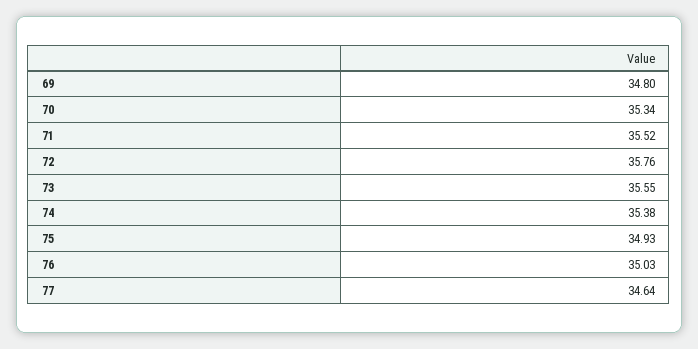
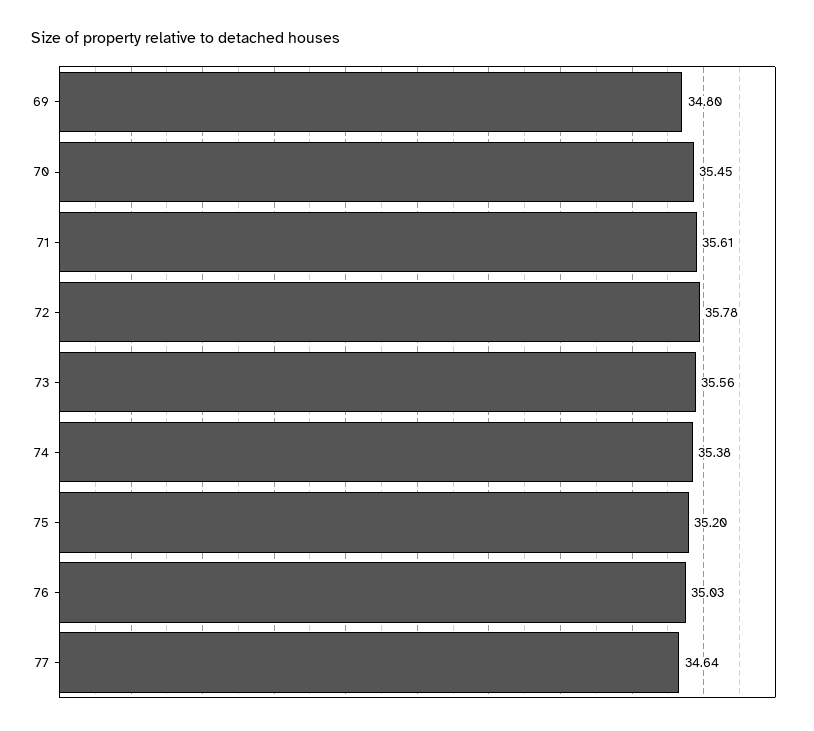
70: 35.34 -> 35.45
71: 35.52 -> 35.61
72: 35.76 -> 35.78
73: 35.55 -> 35.56
75: 34.93 -> 35.2

